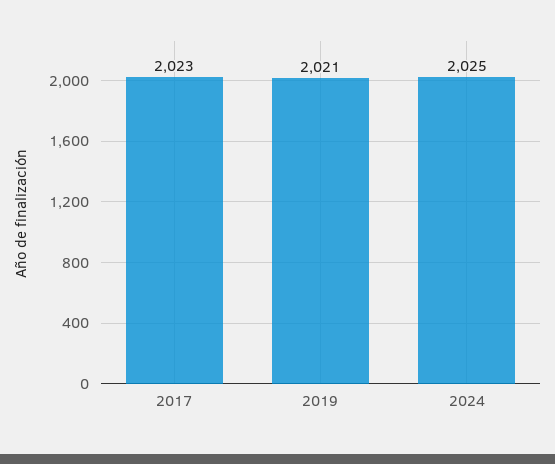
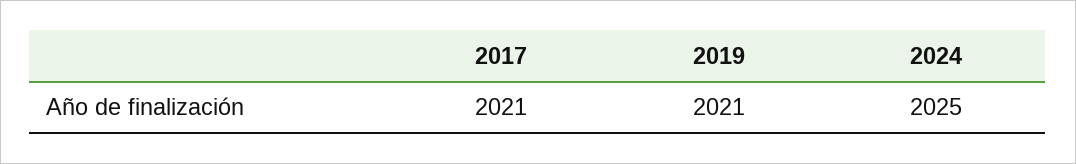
2017: 2023 -> 2021

